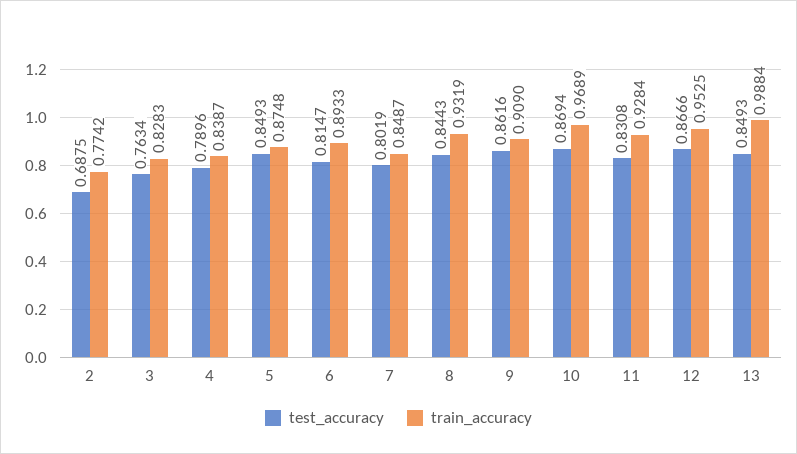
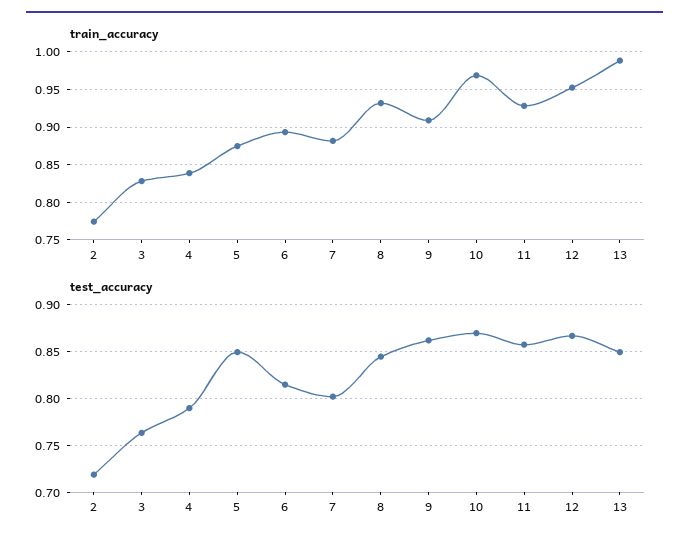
test_accuracy, 2: 0.6875 -> 0.72
train_accuracy, 7: 0.8487 -> 0.88
test_accuracy, 11: 0.8308 -> 0.86

